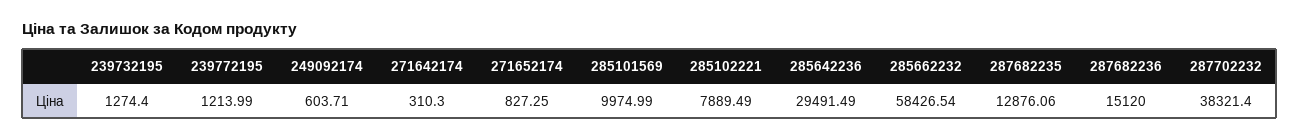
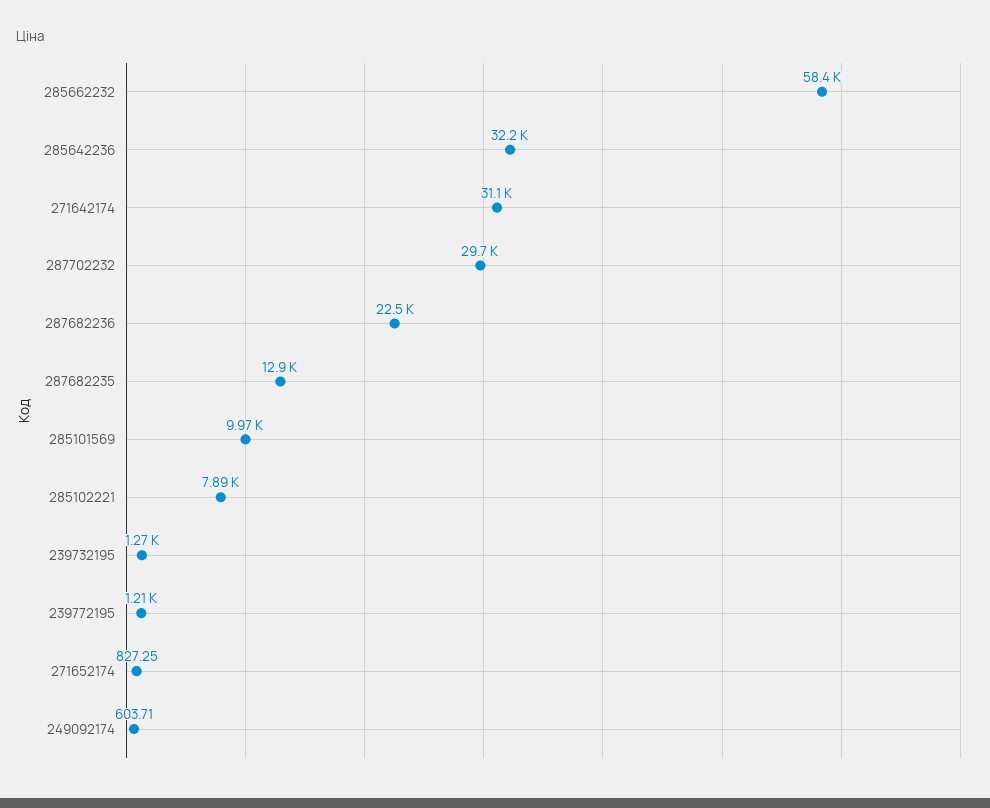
271642174: 310.3 -> 31100
285642236: 29491.49 -> 32200
287682236: 15120 -> 22500
287702232: 38321.4 -> 29700

